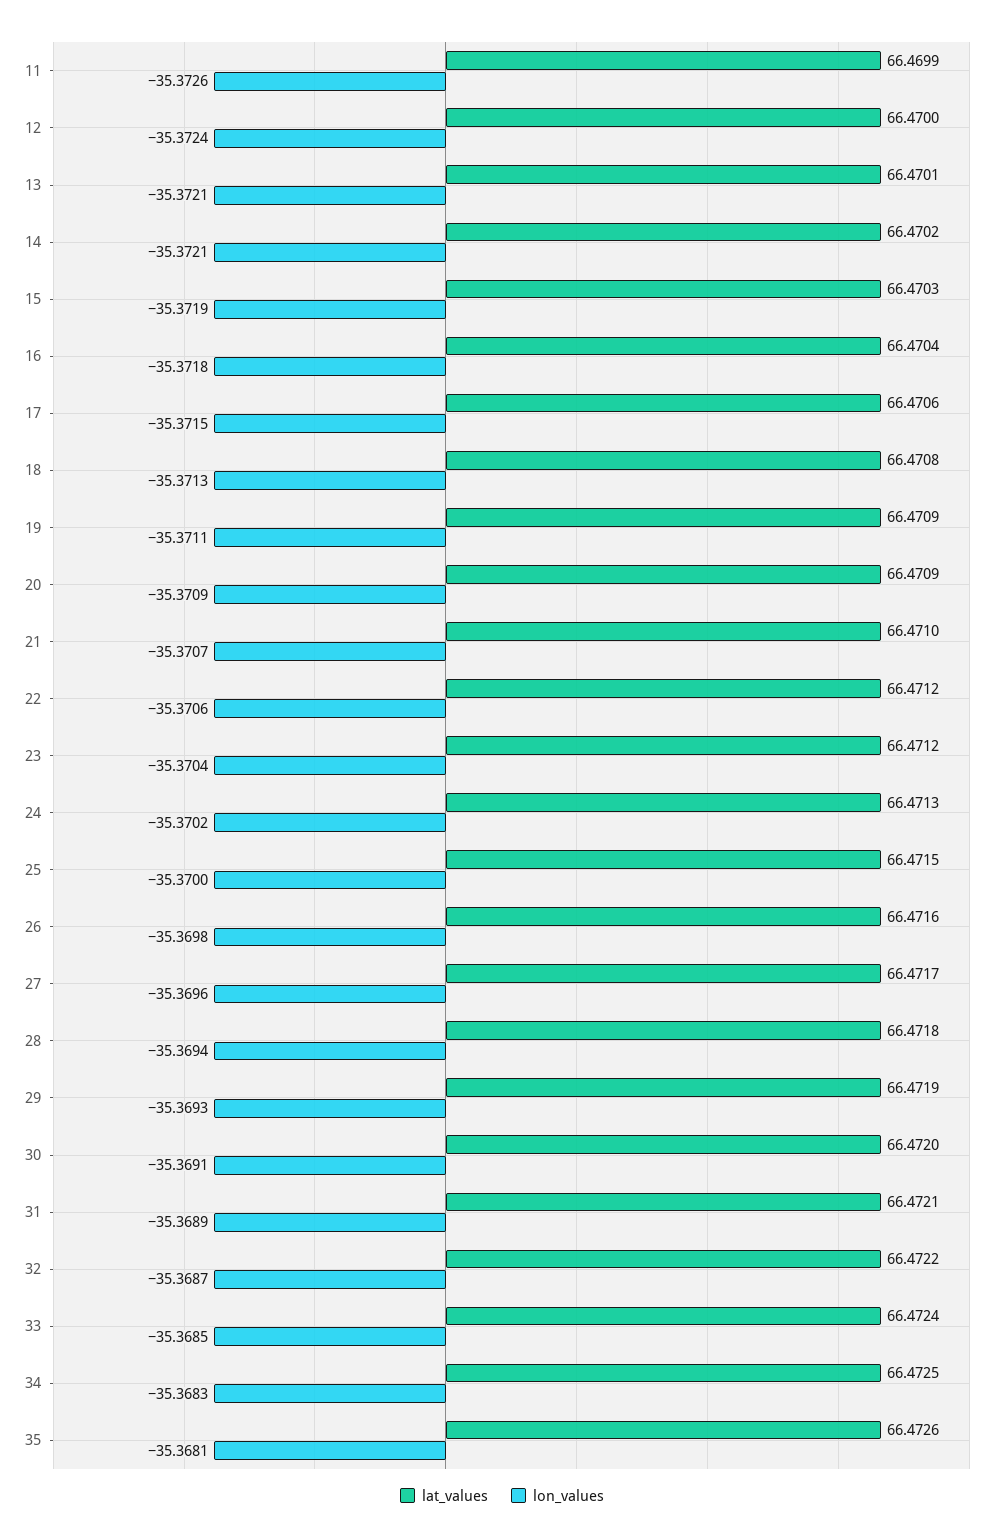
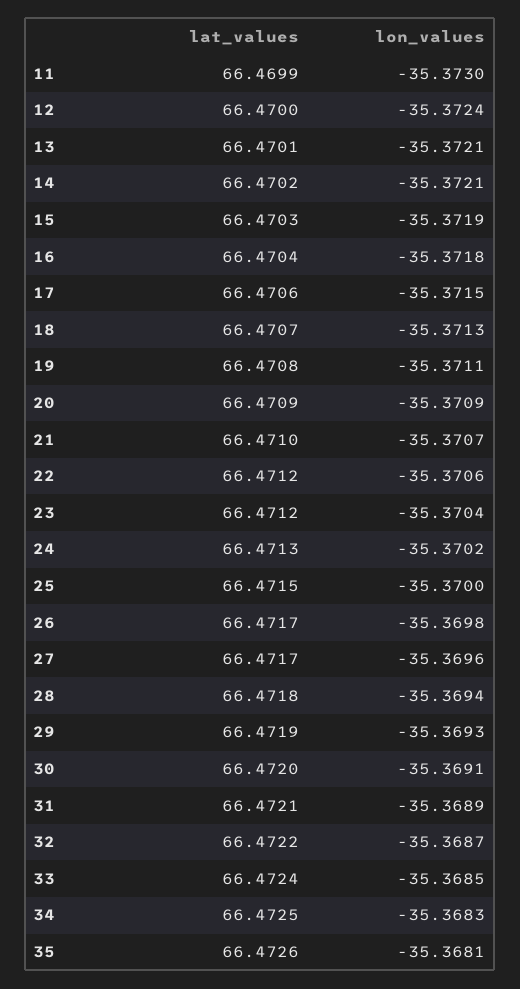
lon_values, 11: -35.3726 -> -35.373
lat_values, 18: 66.4708 -> 66.4707
lat_values, 19: 66.4709 -> 66.4708
lat_values, 26: 66.4716 -> 66.4717

